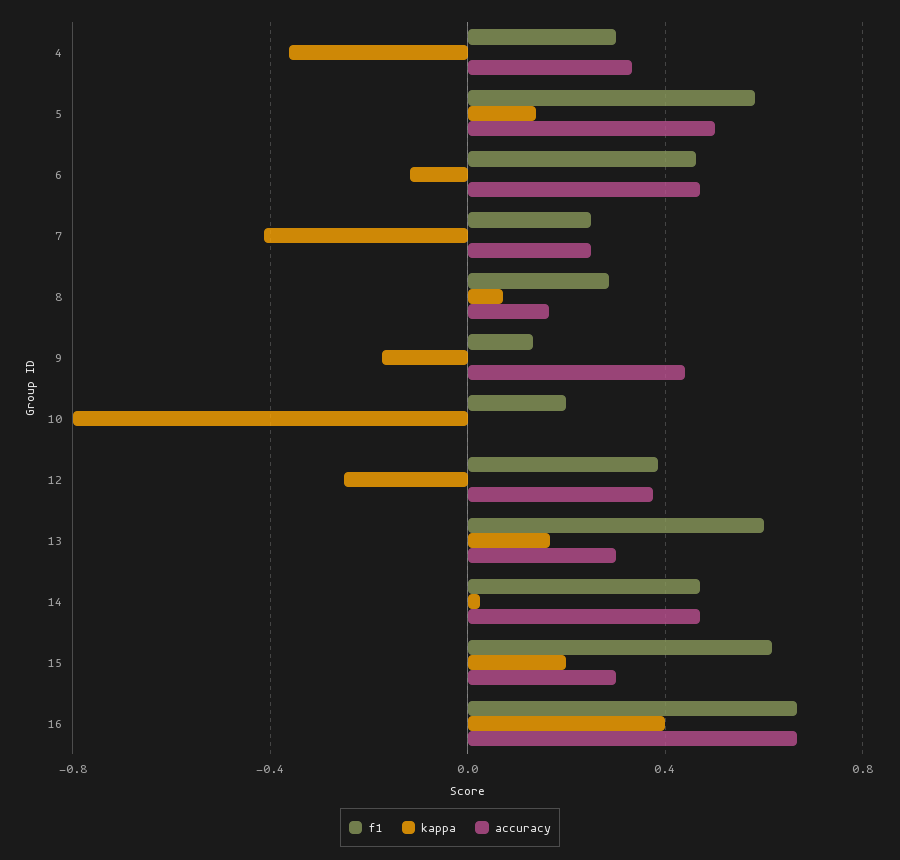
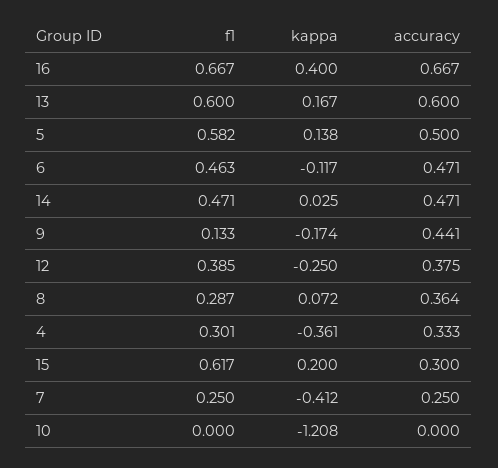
accuracy, 8: 0.15 -> 0.364
f1, 10: 0.2 -> 0
kappa, 10: -0.8 -> -1.208
accuracy, 13: 0.3 -> 0.6

